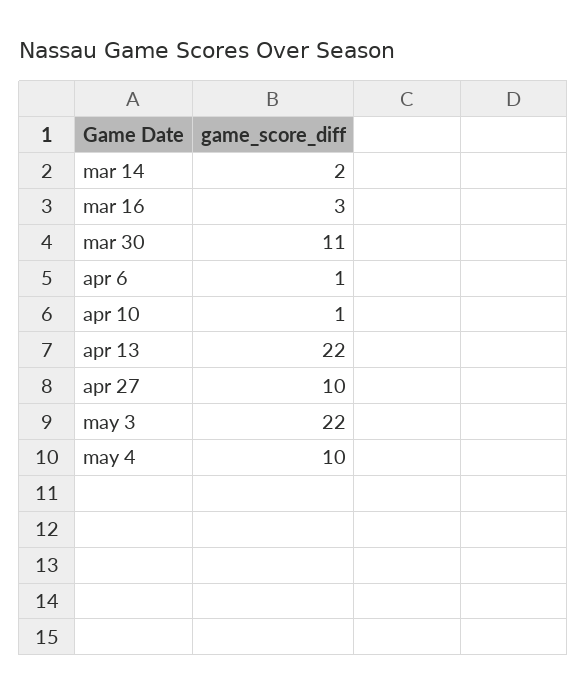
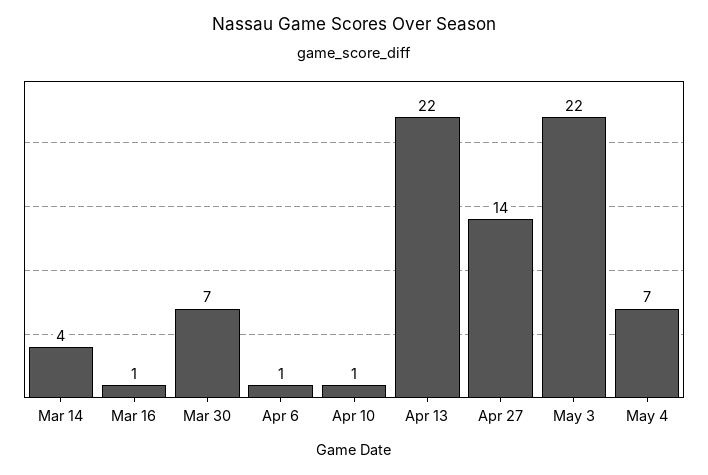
mar 14: 2 -> 4
mar 16: 3 -> 1
mar 30: 11 -> 7
apr 27: 10 -> 14
may 4: 10 -> 7

